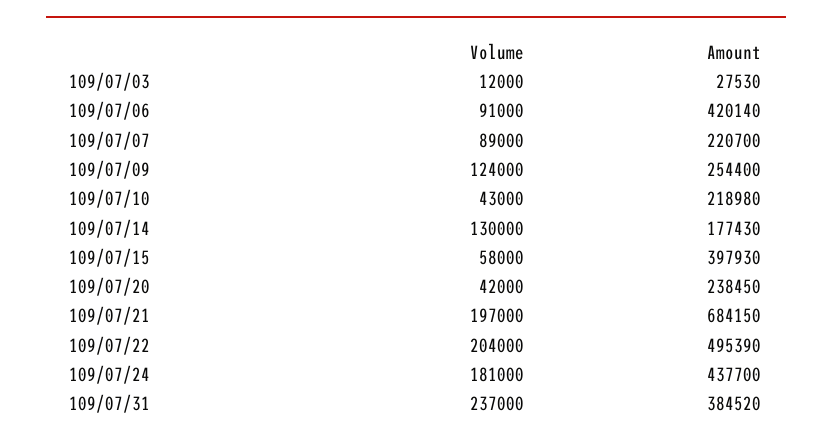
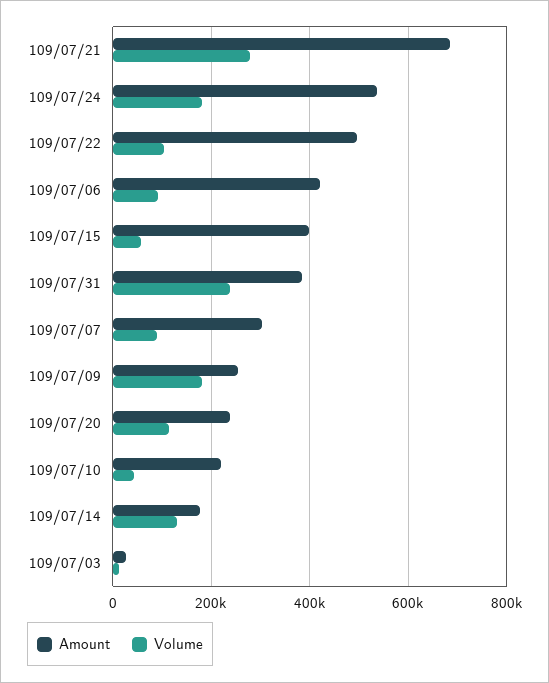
Amount, 109/07/07: 220700 -> 300000
Volume, 109/07/09: 124000 -> 180000
Volume, 109/07/20: 42000 -> 120000
Volume, 109/07/21: 197000 -> 280000
Volume, 109/07/22: 204000 -> 100000
Amount, 109/07/24: 437700 -> 540000

